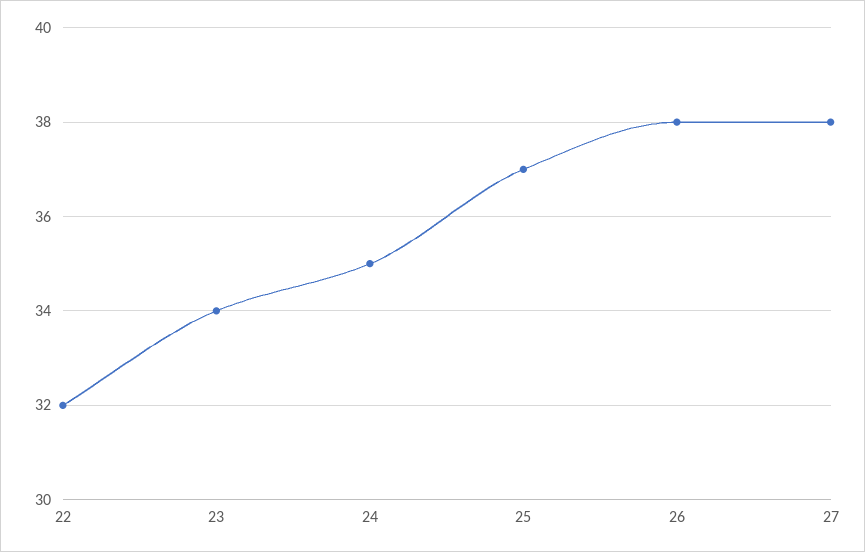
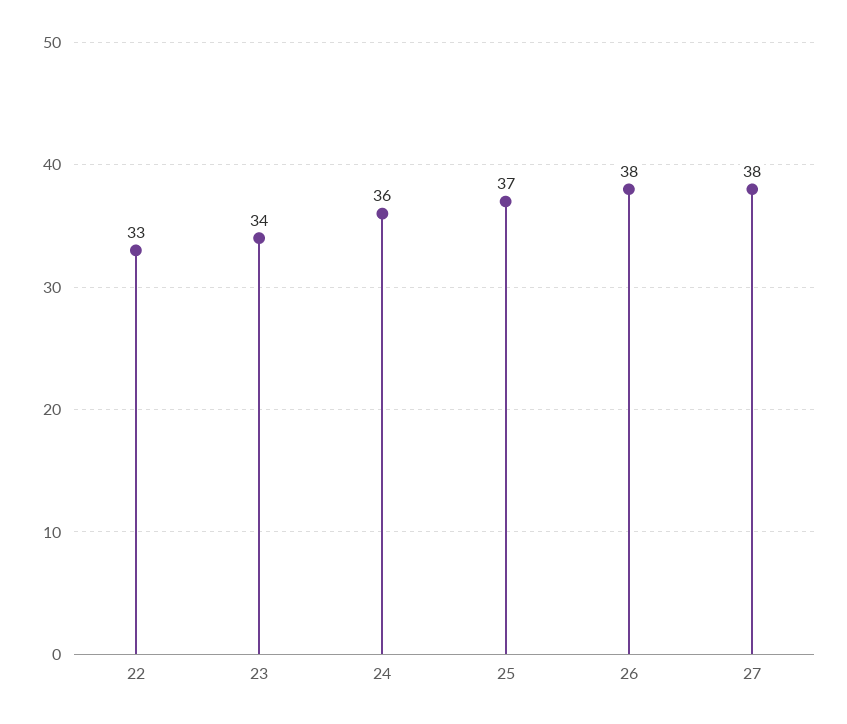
22: 32 -> 33
24: 35 -> 36

